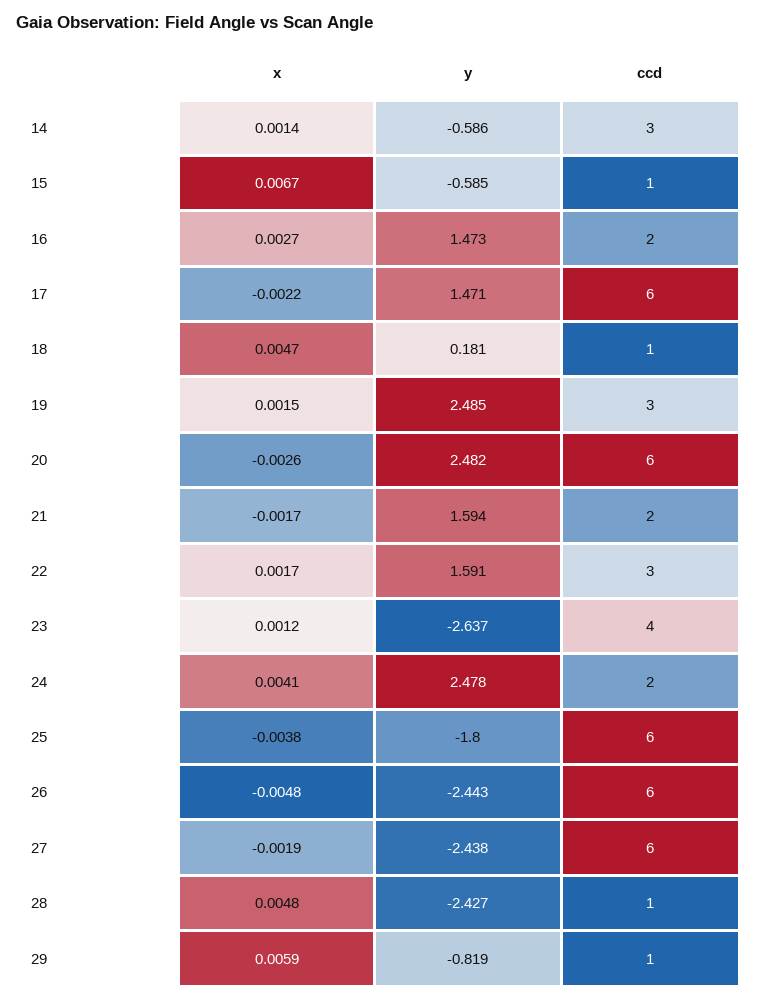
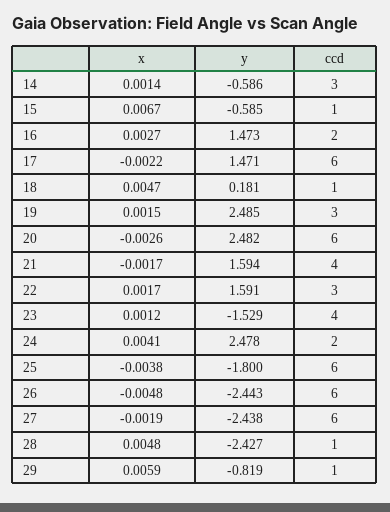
ccd, 21: 2 -> 4
y, 23: -2.637 -> -1.529

